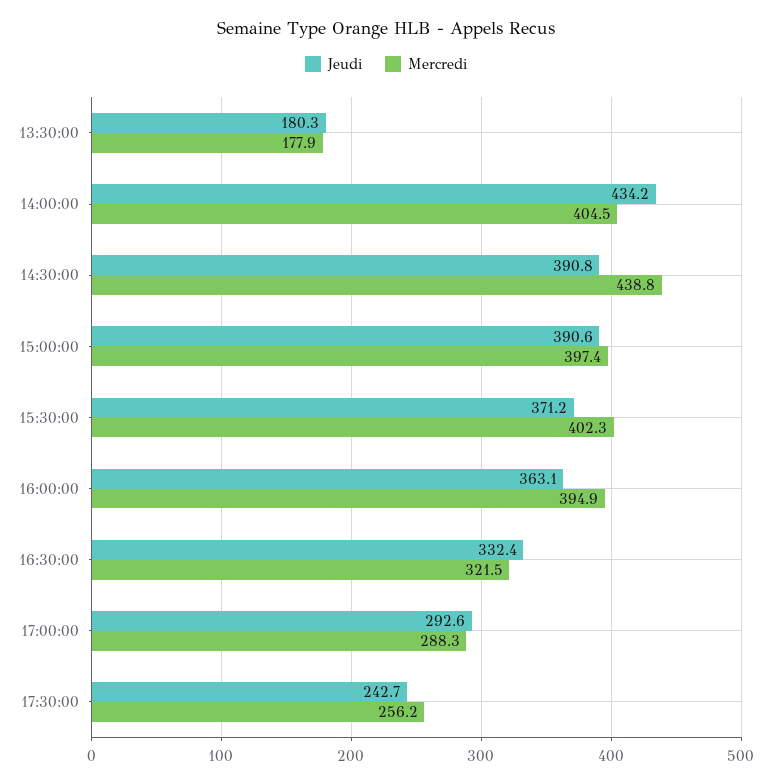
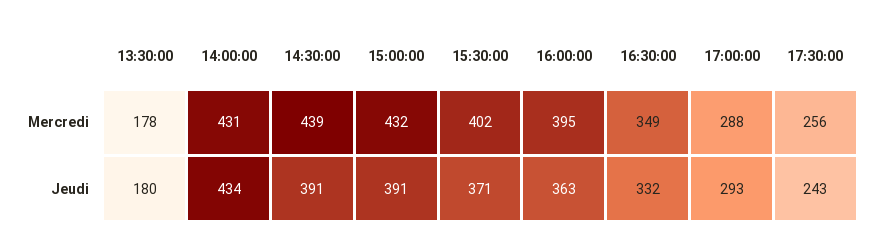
Mercredi, 14:00:00: 404.5 -> 431
Mercredi, 15:00:00: 397.4 -> 432
Mercredi, 16:30:00: 321.5 -> 349

